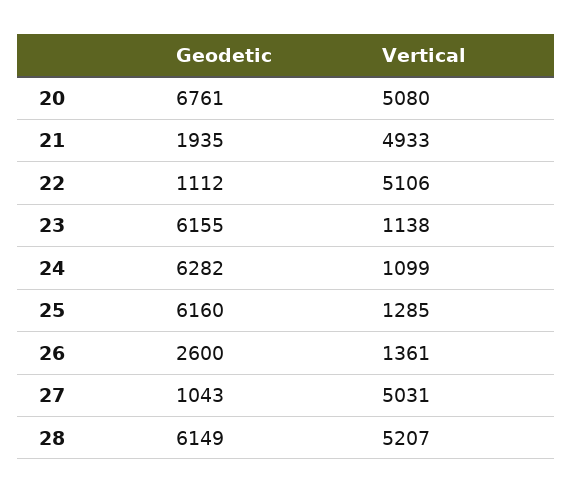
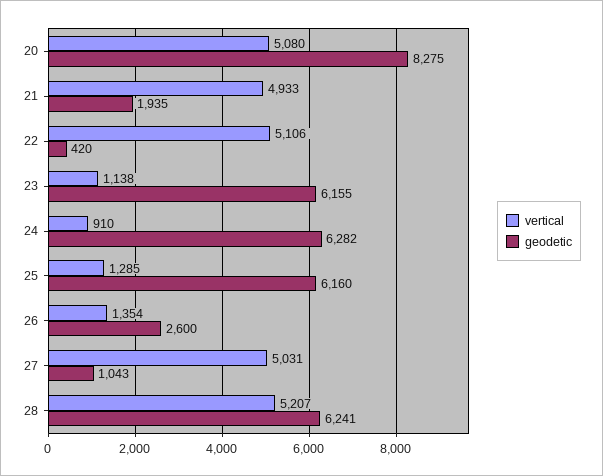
Geodetic, 20: 6761 -> 8275
Geodetic, 22: 1112 -> 420
Vertical, 24: 1099 -> 910
Vertical, 26: 1361 -> 1354
Geodetic, 28: 6149 -> 6241

